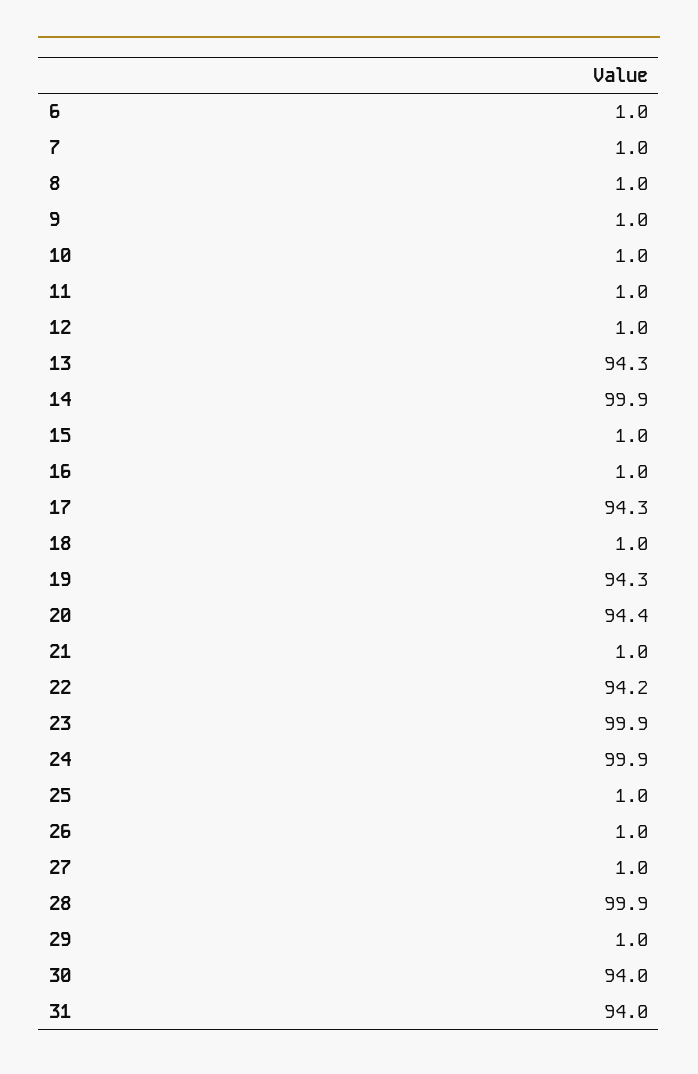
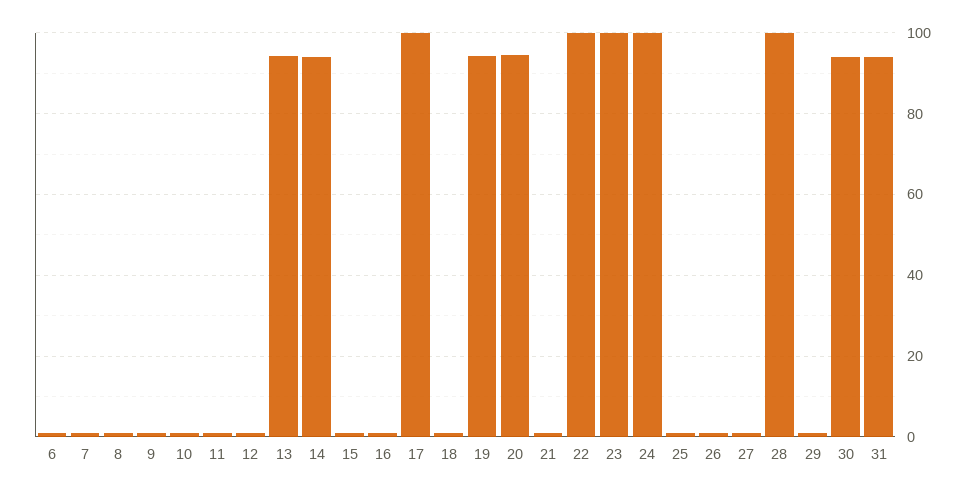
14: 99.9 -> 94
17: 94.3 -> 100
22: 94.2 -> 100

